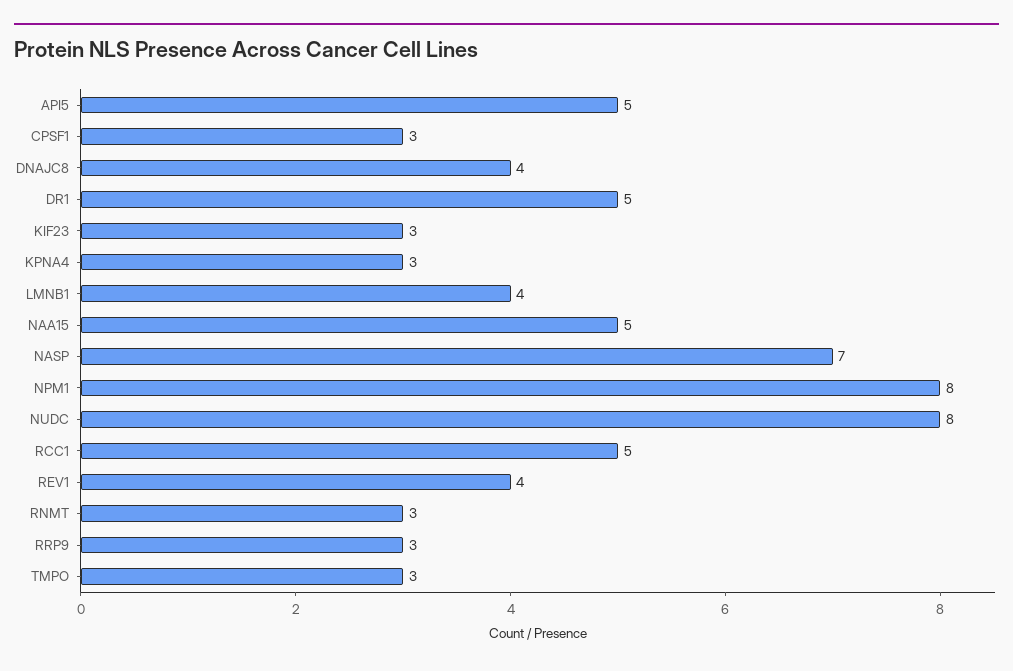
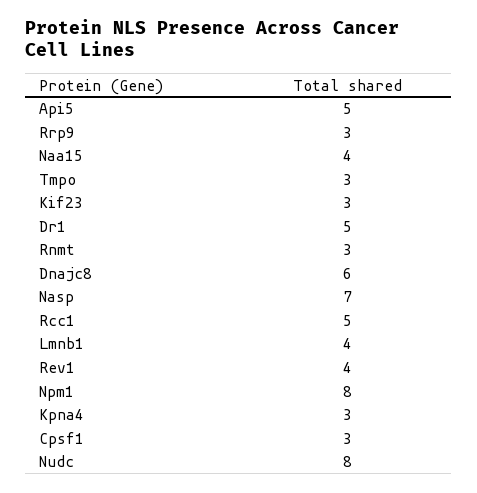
DNAJC8: 4 -> 6
NAA15: 5 -> 4

